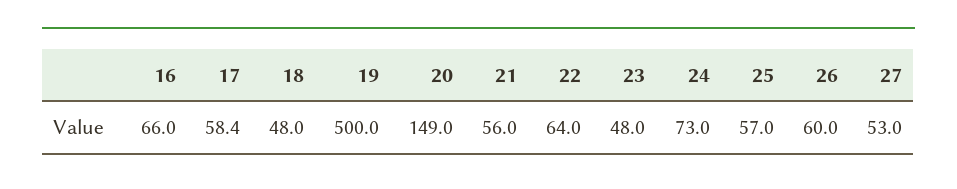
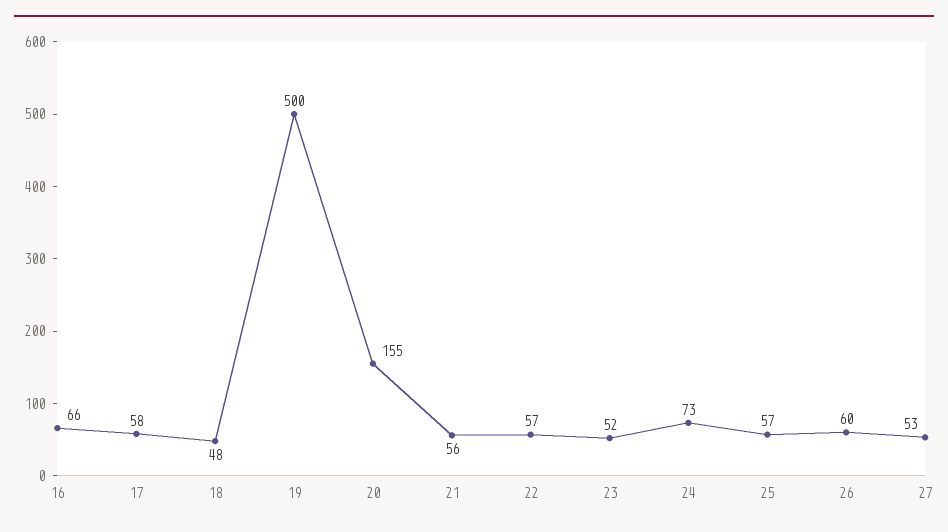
20: 149 -> 155
22: 64 -> 57
23: 48 -> 52

